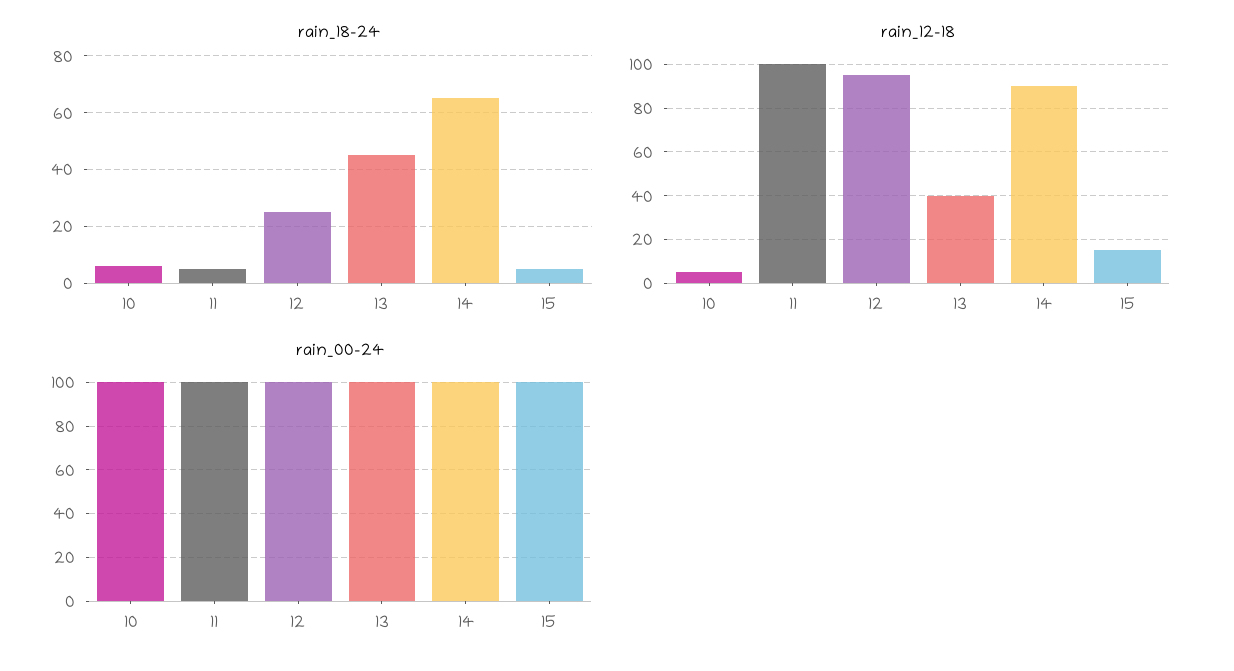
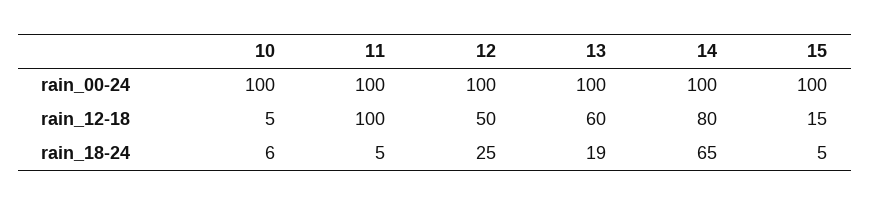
rain_18-24, 13: 45 -> 19
rain_12-18, 12: 95 -> 50
rain_12-18, 13: 40 -> 60
rain_12-18, 14: 90 -> 80

